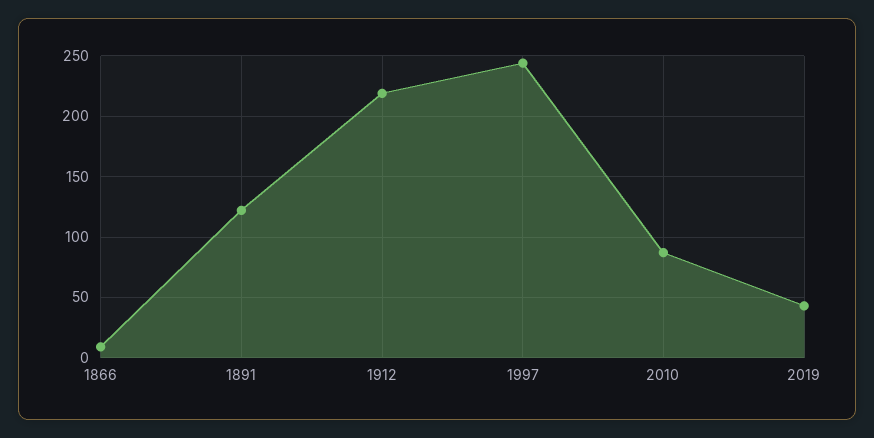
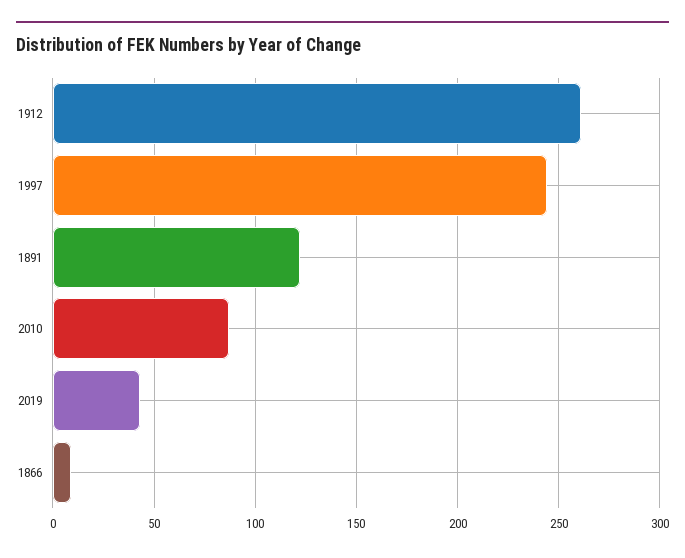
1912: 220 -> 260

